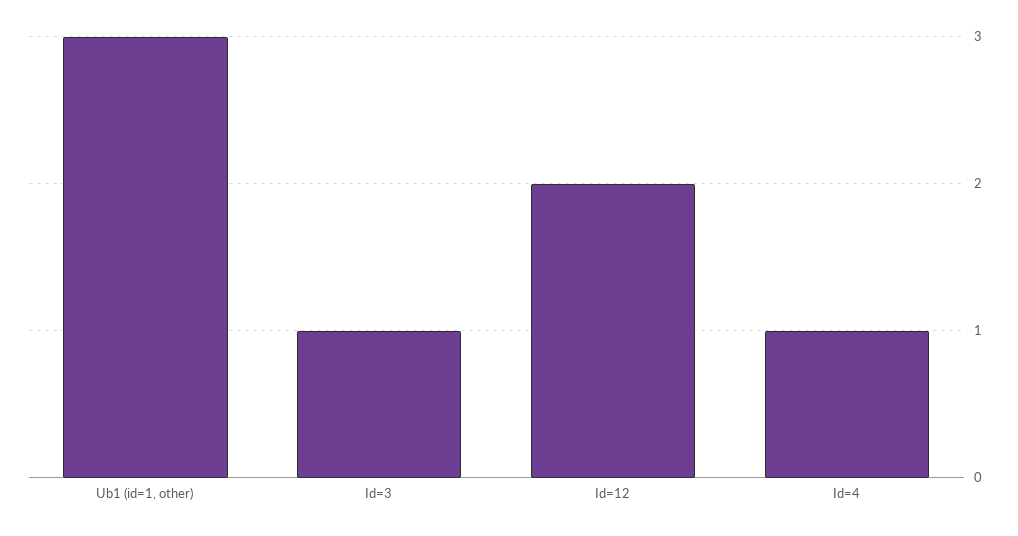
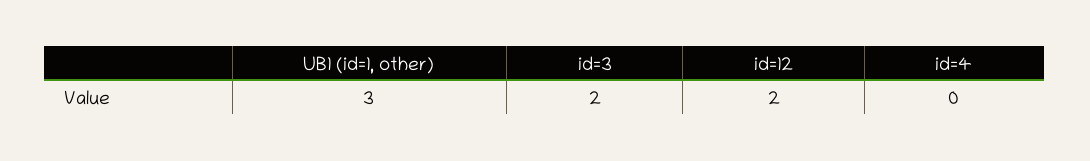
Id=3: 1 -> 2
Id=4: 1 -> 0

